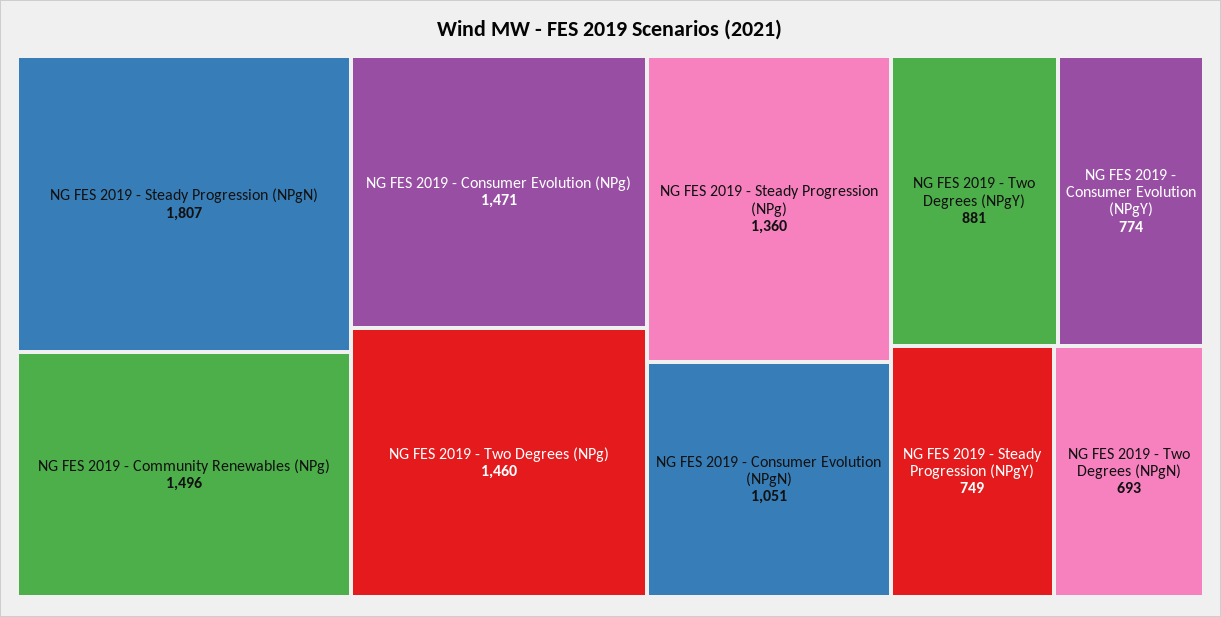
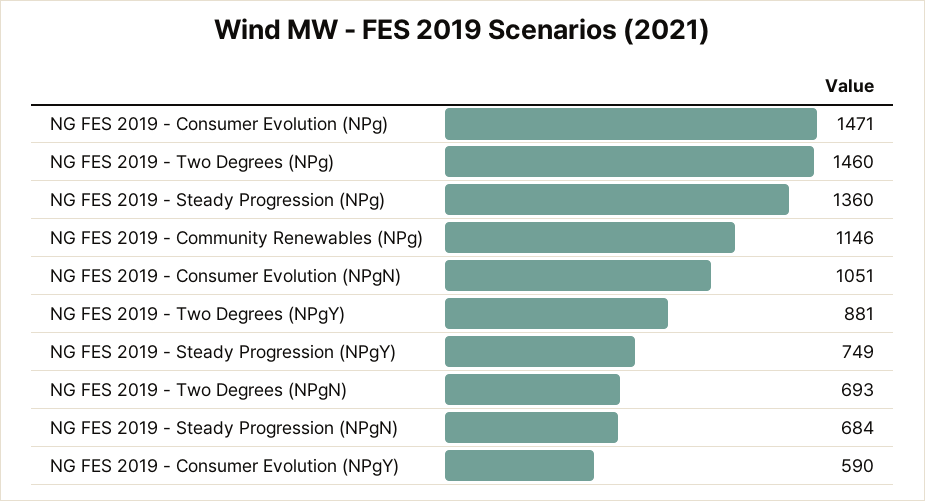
NG FES 2019 - Steady Progression (NPgN): 1807 -> 684
NG FES 2019 - Community Renewables (NPg): 1496 -> 1146
NG FES 2019 - Consumer Evolution (NPgY): 774 -> 590

